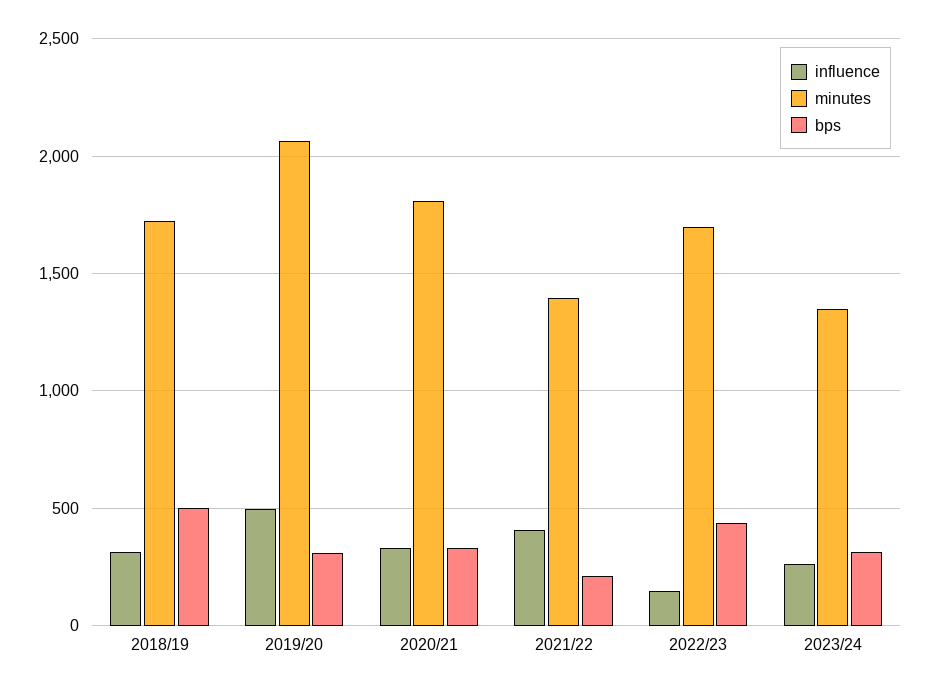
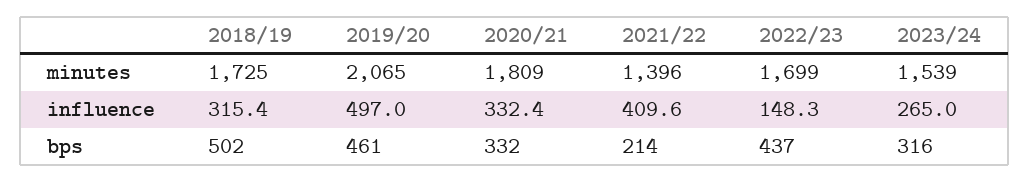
bps, 2019/20: 300 -> 461
minutes, 2023/24: 1350 -> 1539

